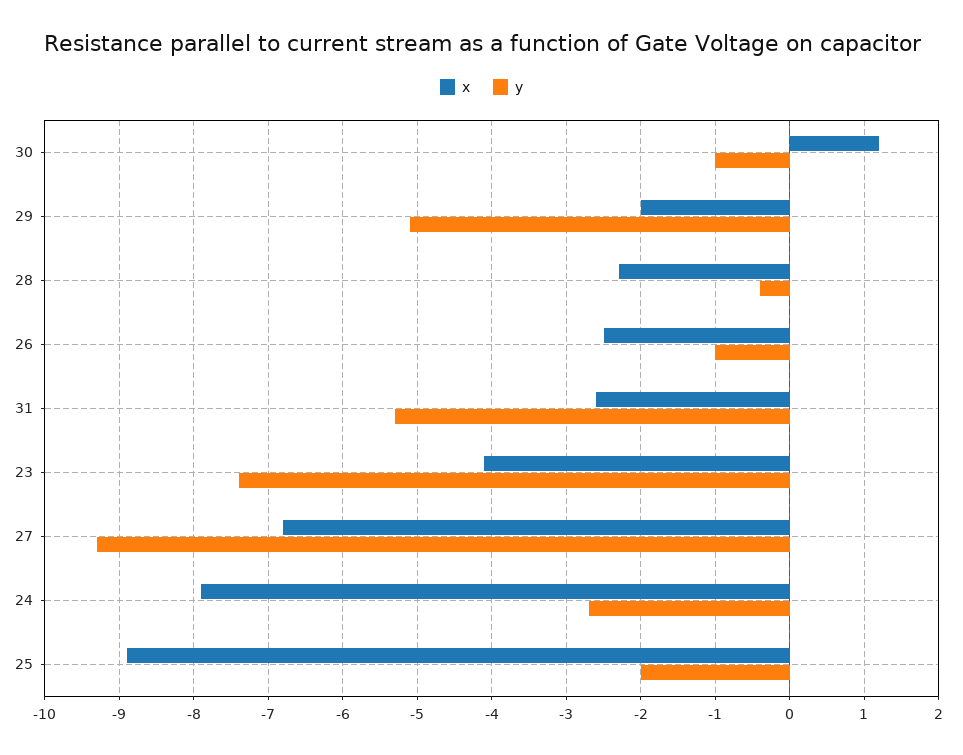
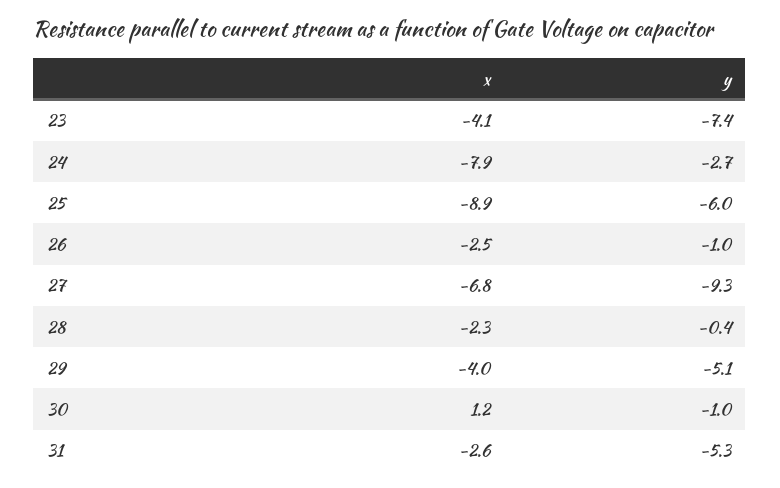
x, 29: -2 -> -4
y, 25: -2 -> -6

